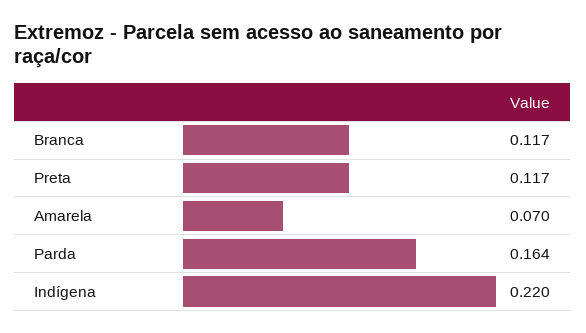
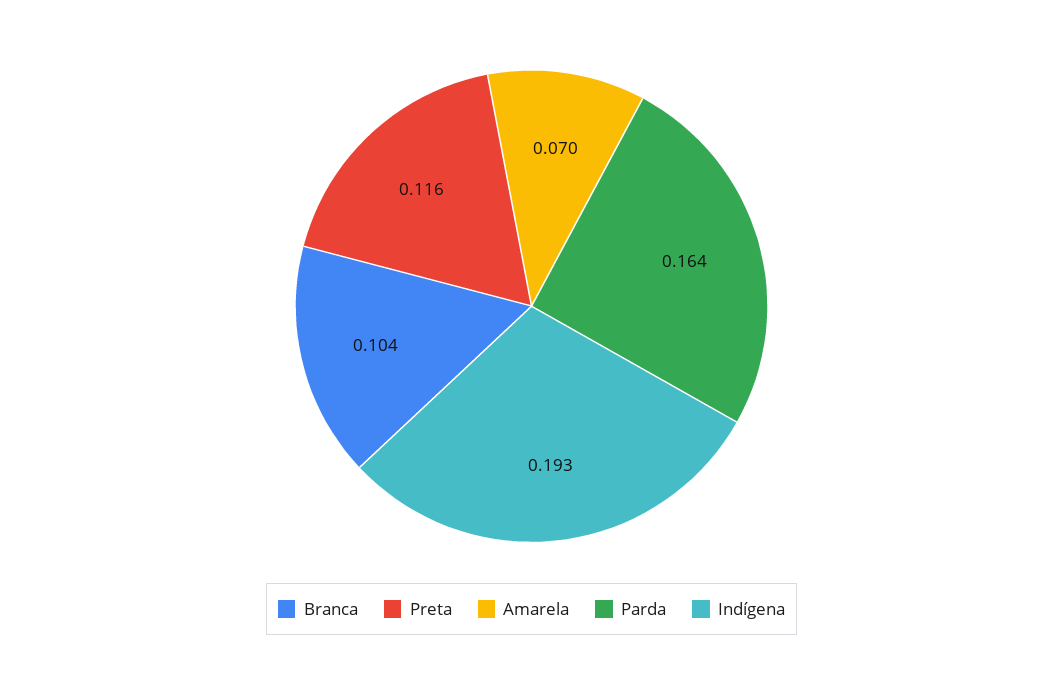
Branca: 0.117 -> 0.104
Preta: 0.117 -> 0.116
Indígena: 0.22 -> 0.193

